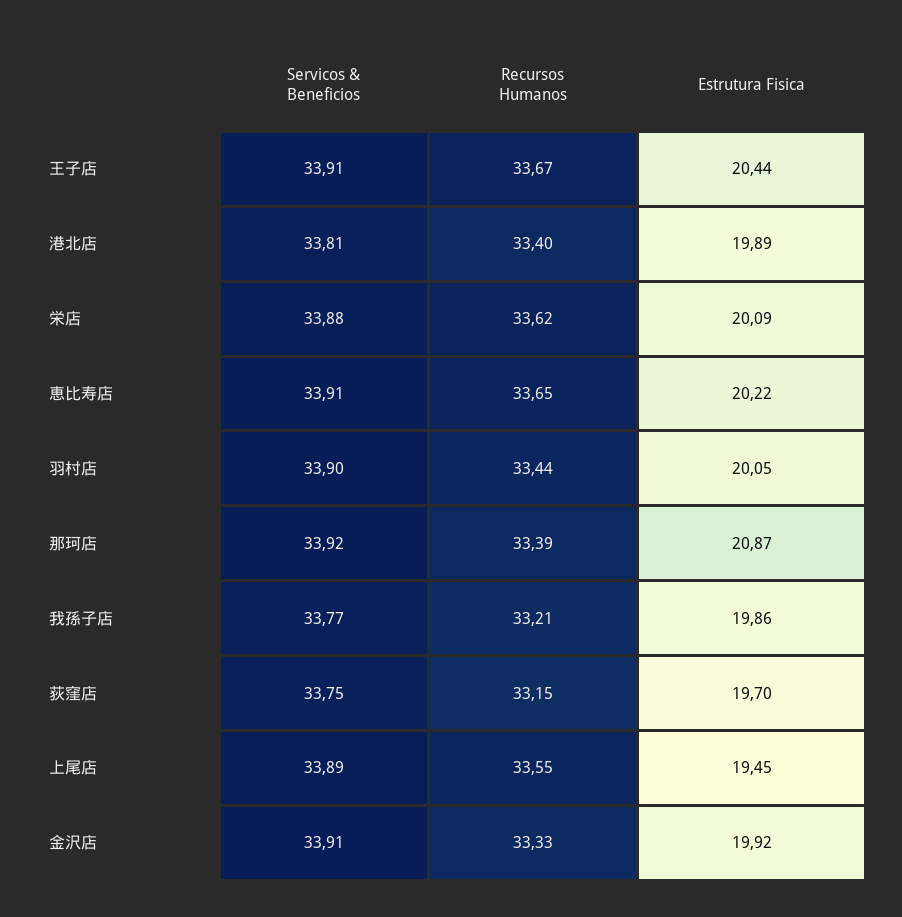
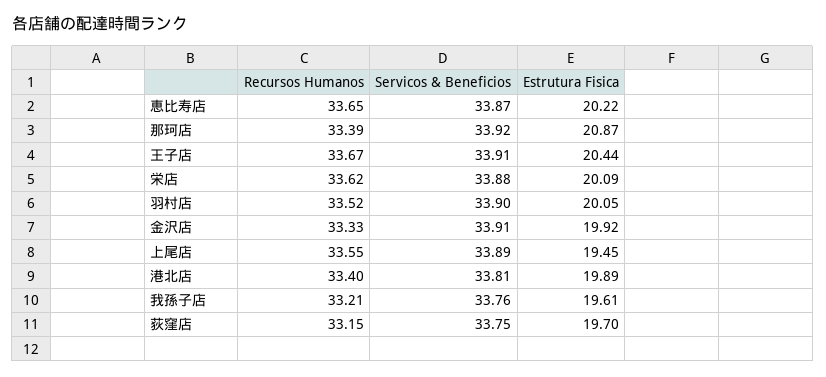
Servicos & Beneficios, 恵比寿店: 33.91 -> 33.87
Recursos Humanos, 羽村店: 33.44 -> 33.52
Servicos & Beneficios, 我孫子店: 33.77 -> 33.76
Estrutura Fisica, 我孫子店: 19.86 -> 19.61

